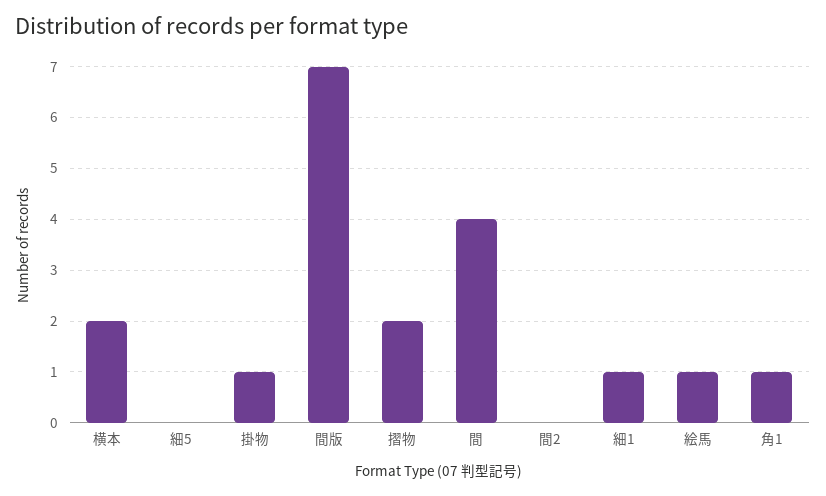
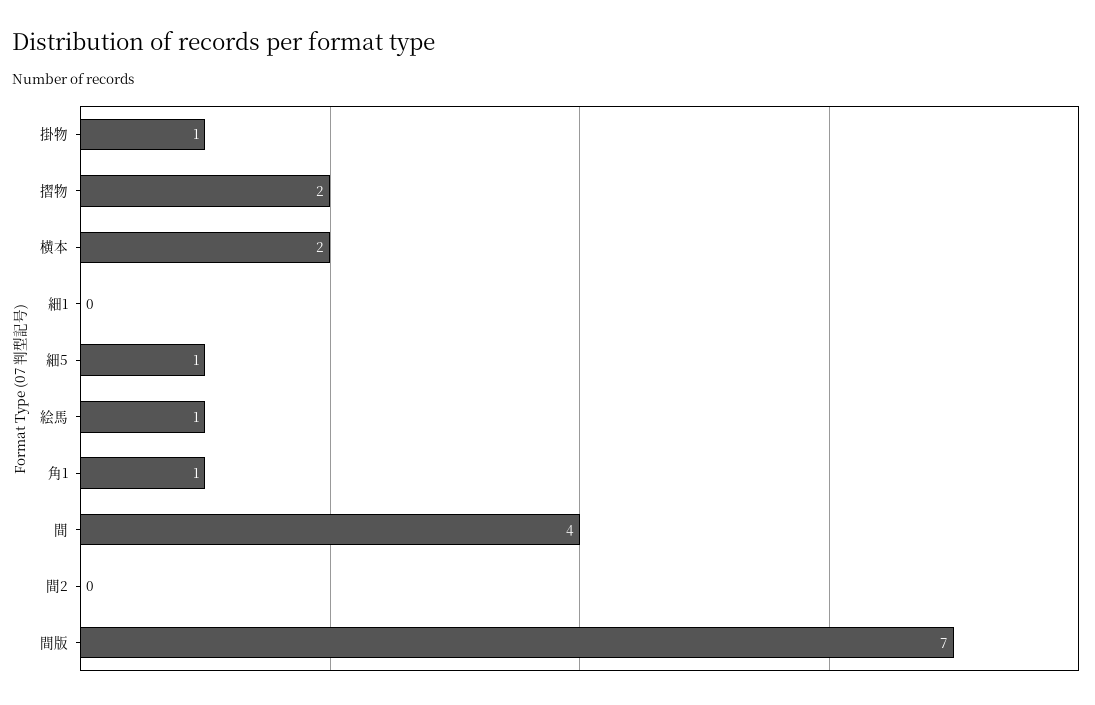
細5: 0 -> 1
細1: 1 -> 0

